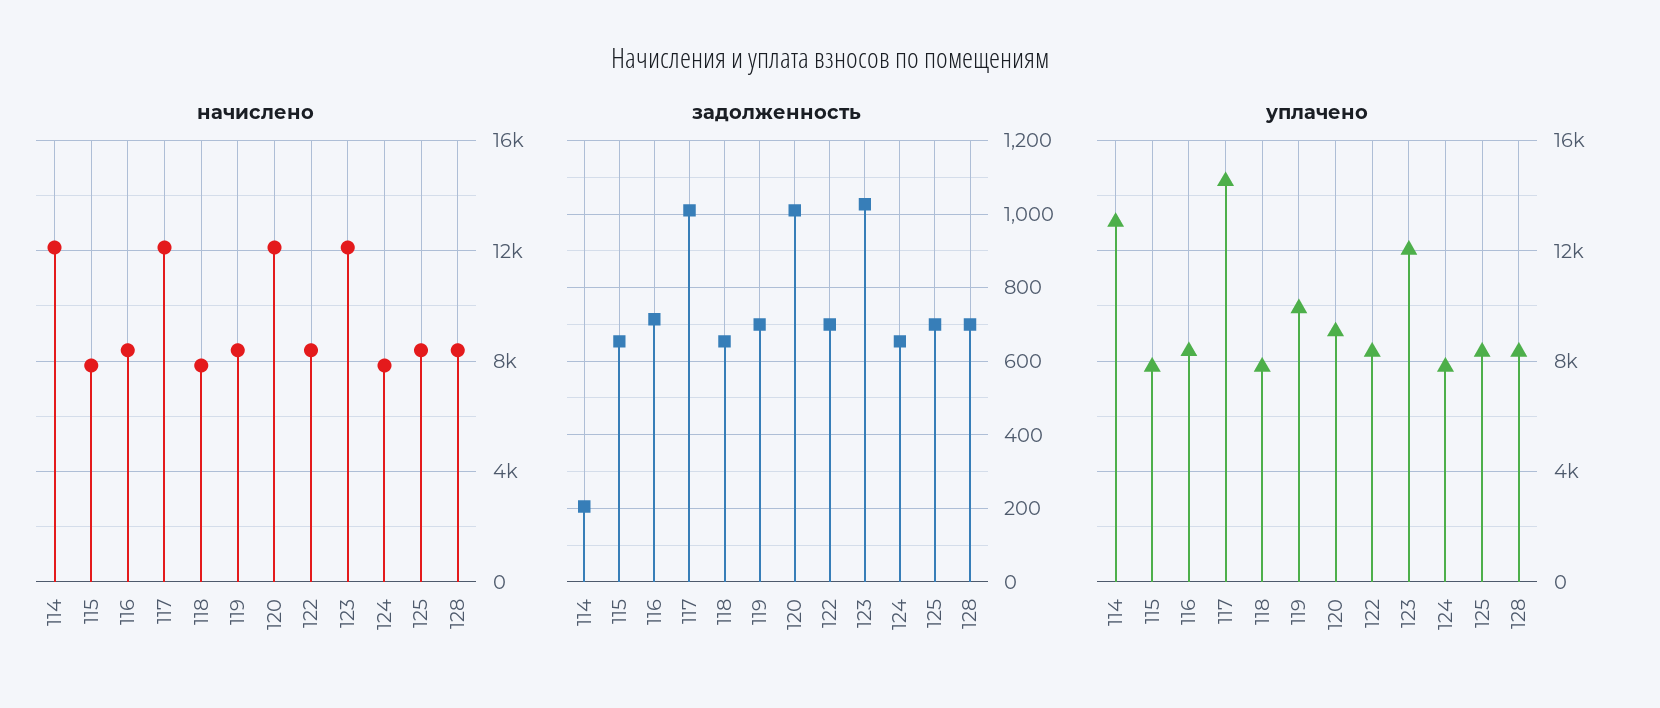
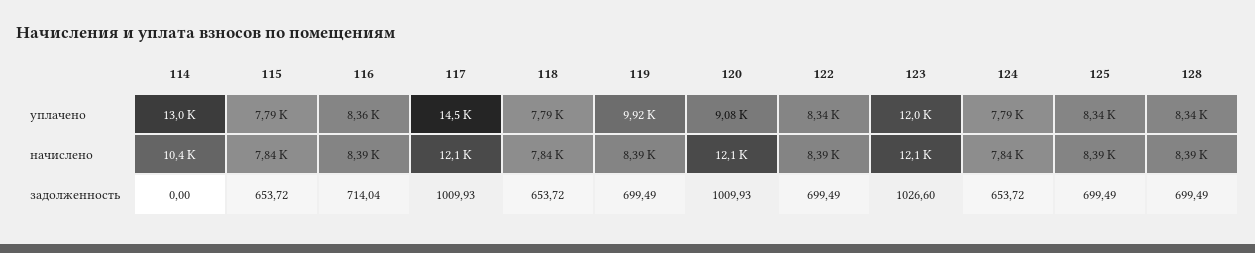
начислено, 114: 12000 -> 10400
задолженность, 114: 200 -> 0

